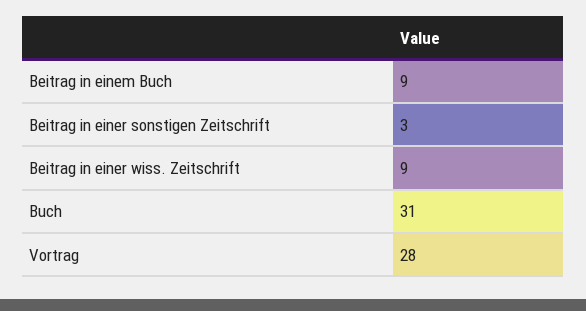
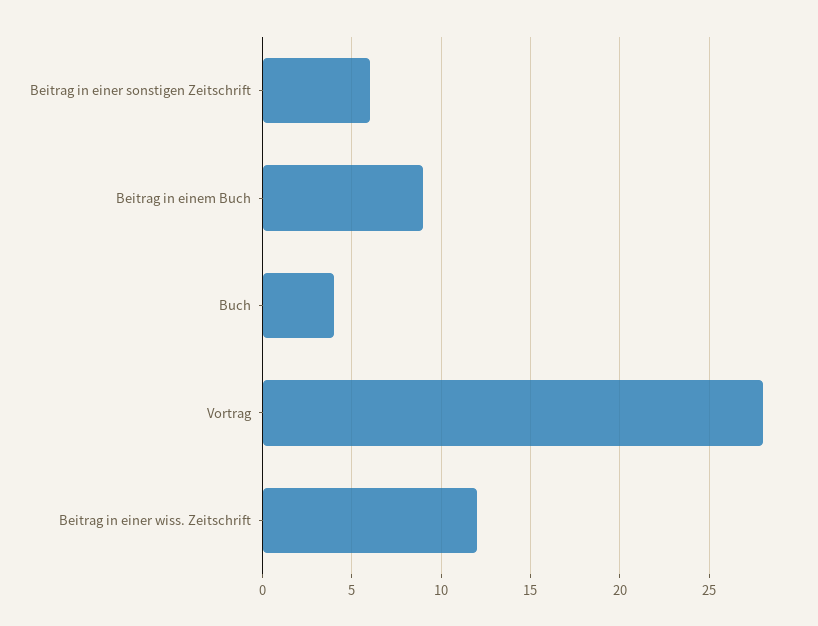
Beitrag in einer sonstigen Zeitschrift: 3 -> 6
Beitrag in einer wiss. Zeitschrift: 9 -> 12
Buch: 31 -> 4

